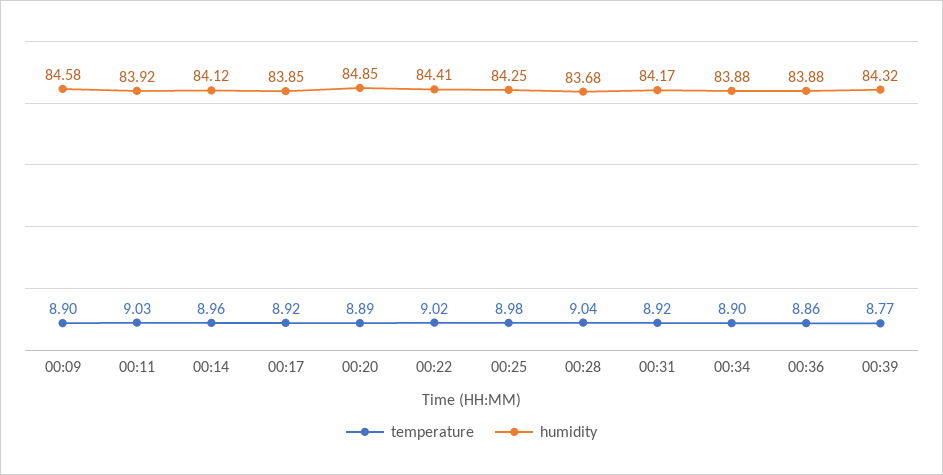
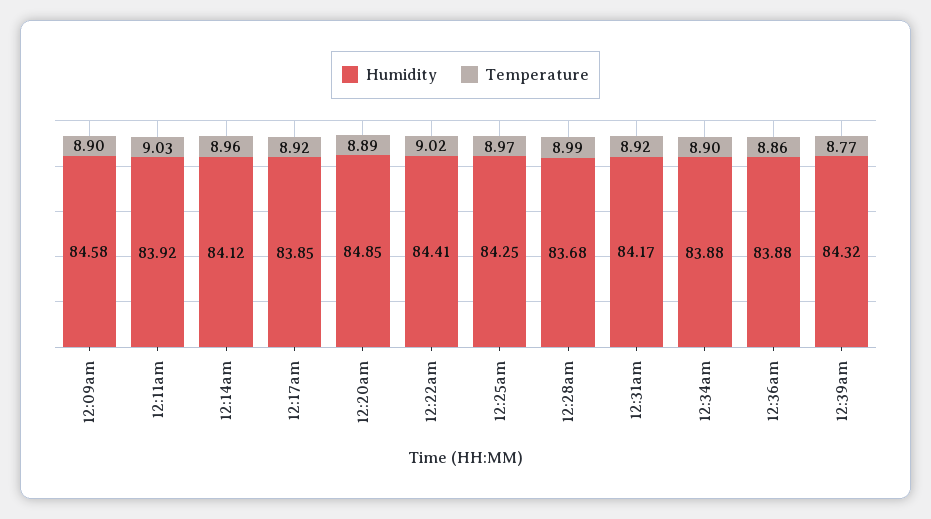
temperature, 00:25: 8.98 -> 8.97
temperature, 00:28: 9.04 -> 8.99

